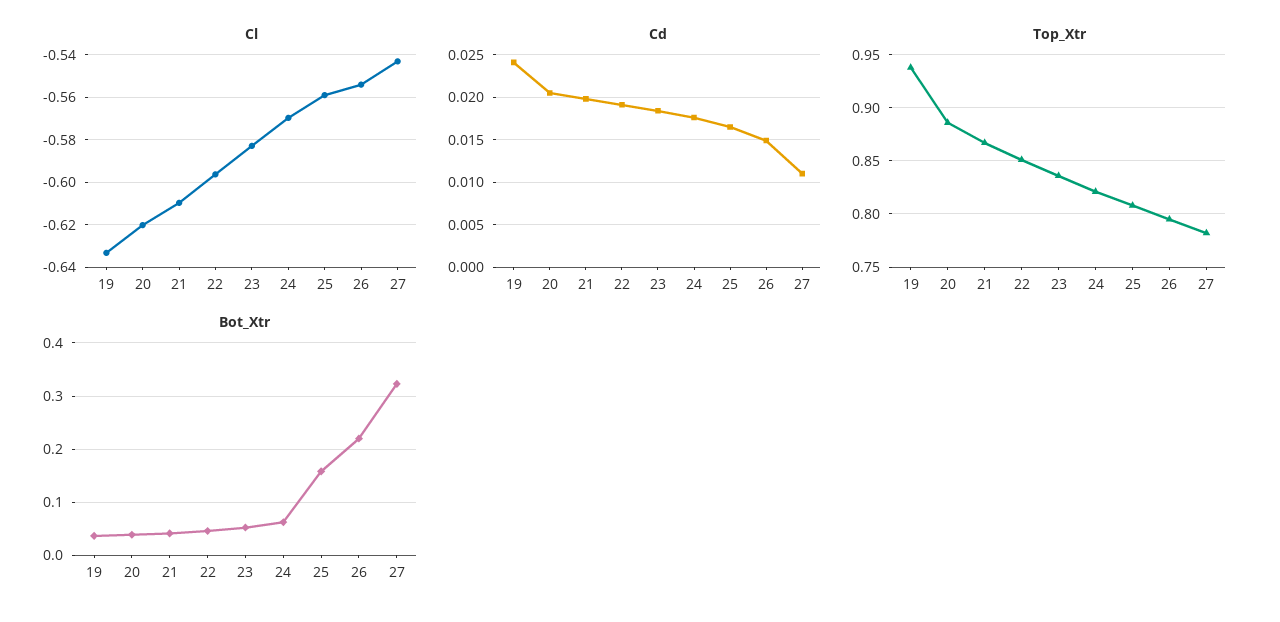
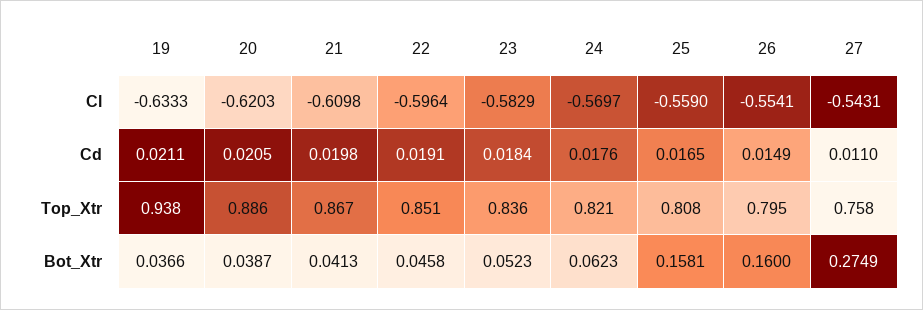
Cd, 19: 0.024 -> 0.0211
Top_Xtr, 27: 0.78 -> 0.758
Bot_Xtr, 26: 0.22 -> 0.16
Bot_Xtr, 27: 0.32 -> 0.2749

